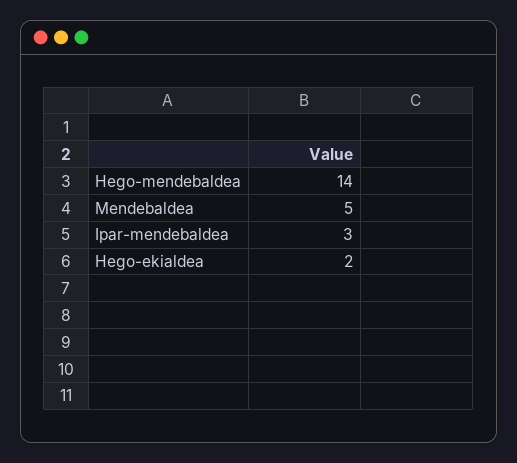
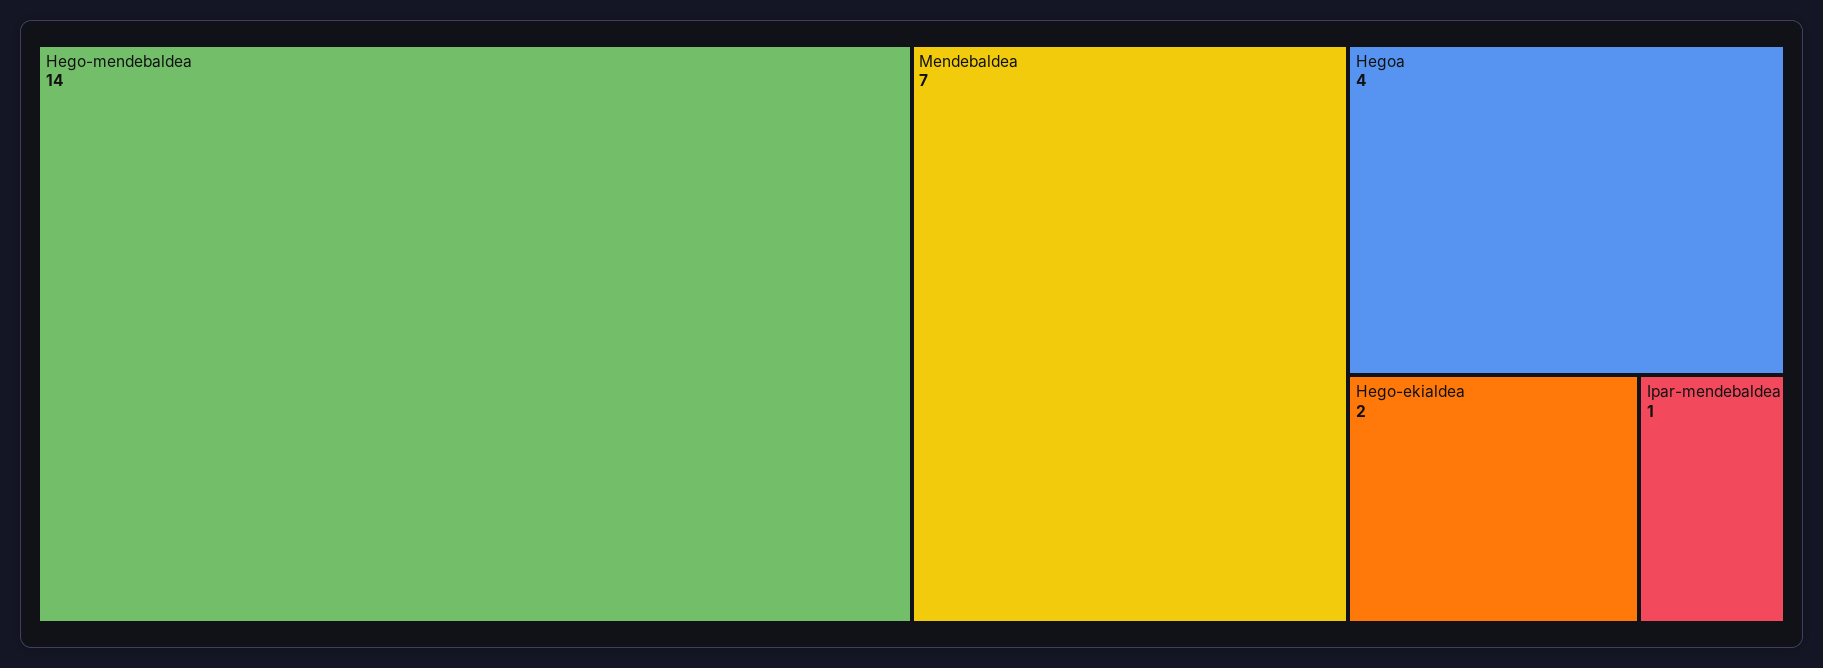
Mendebaldea: 5 -> 7
Ipar-mendebaldea: 3 -> 1
Hegoa: none -> 4

